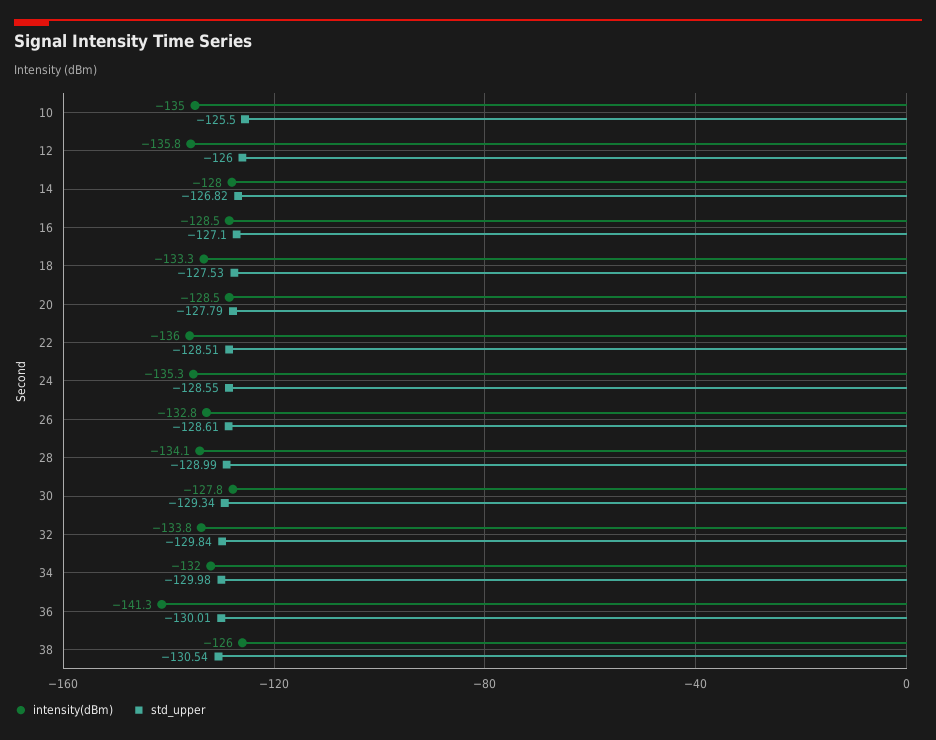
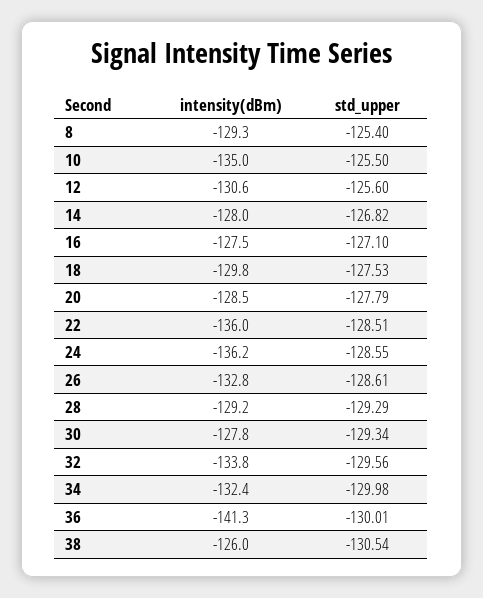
intensity(dBm), 12: -135.8 -> -130.6
std_upper, 12: -126 -> -125.6
intensity(dBm), 16: -128.5 -> -127.5
intensity(dBm), 18: -133.3 -> -129.8
intensity(dBm), 24: -135.3 -> -136.2
intensity(dBm), 28: -134.1 -> -129.2
std_upper, 28: -128.99 -> -129.29
std_upper, 32: -129.84 -> -129.56
intensity(dBm), 34: -132 -> -132.4
intensity(dBm), 8: none -> -129.3
std_upper, 8: none -> -125.4

